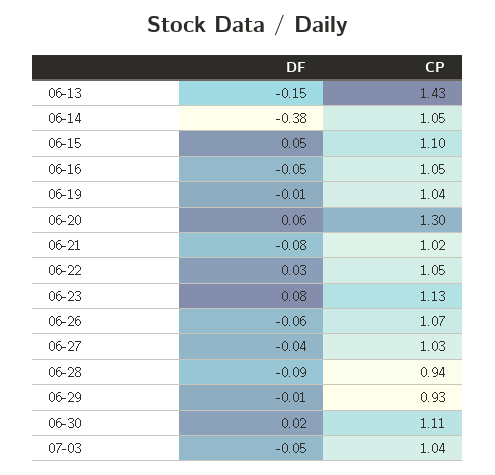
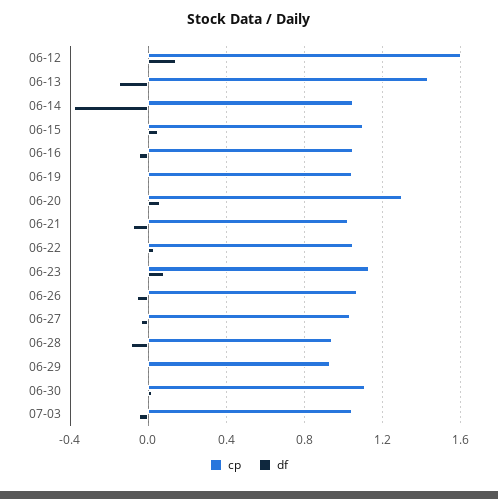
CP, 06-12: none -> 1.6
DF, 06-12: none -> 0.15

